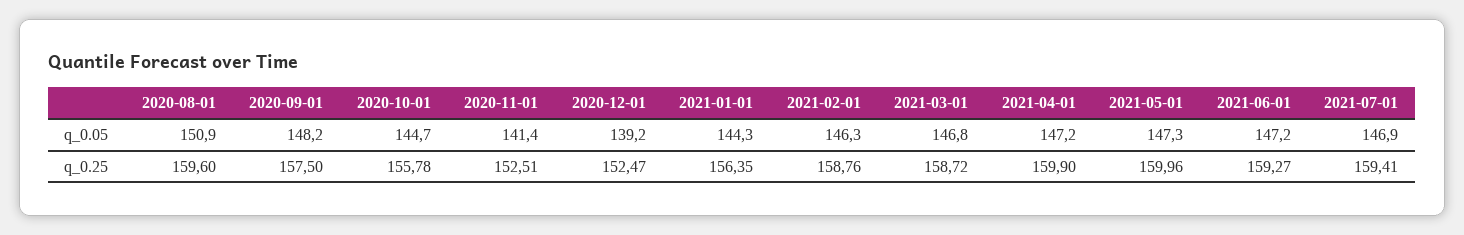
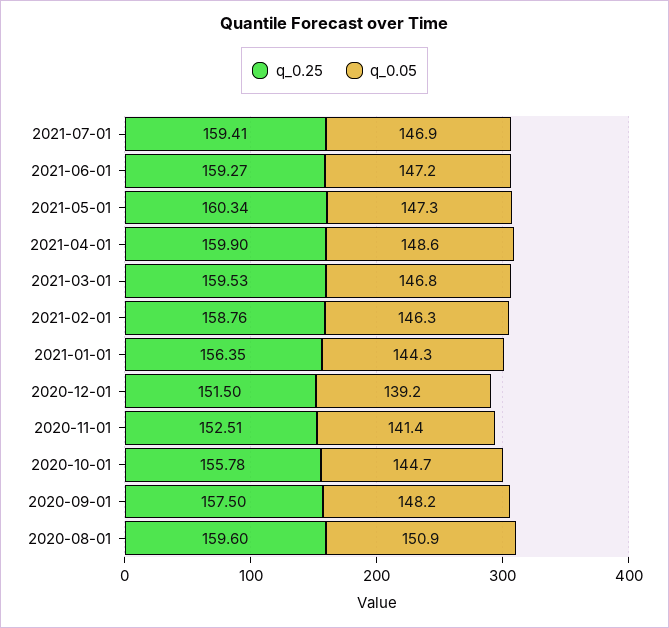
q_0.05, 2021-04-01: 147.2 -> 148.6
q_0.25, 2020-12-01: 152.47 -> 151.5
q_0.25, 2021-03-01: 158.72 -> 159.53
q_0.25, 2021-05-01: 159.96 -> 160.34

